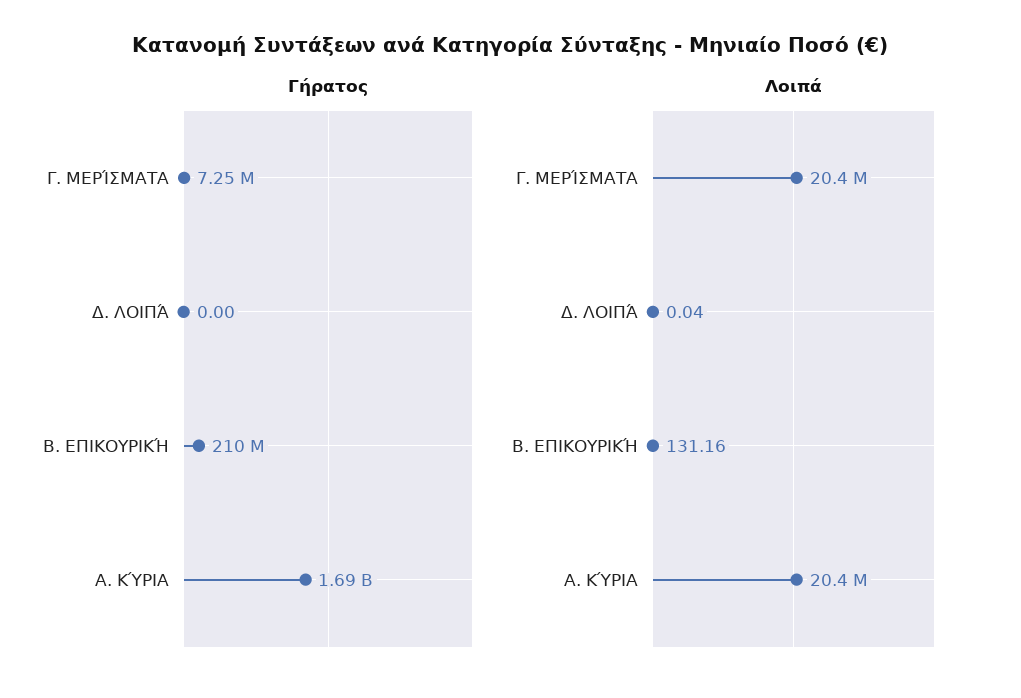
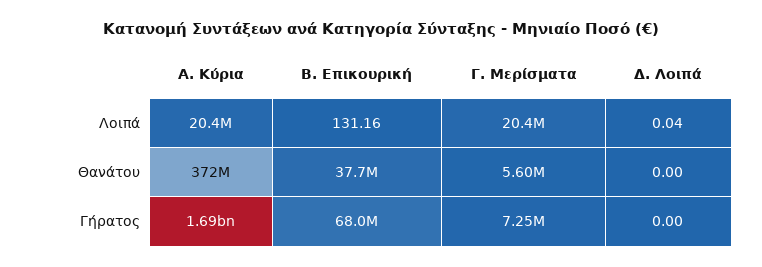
Γήρατος, Β. ΕΠΙΚΟΥΡΙΚΉ: 210000000 -> 68000000
Θανάτου, Α. ΚΎΡΙΑ: none -> 372000000
Θανάτου, Β. ΕΠΙΚΟΥΡΙΚΉ: none -> 37700000
Θανάτου, Γ. ΜΕΡΊΣΜΑΤΑ: none -> 5600000
Θανάτου, Δ. ΛΟΙΠΆ: none -> 0

